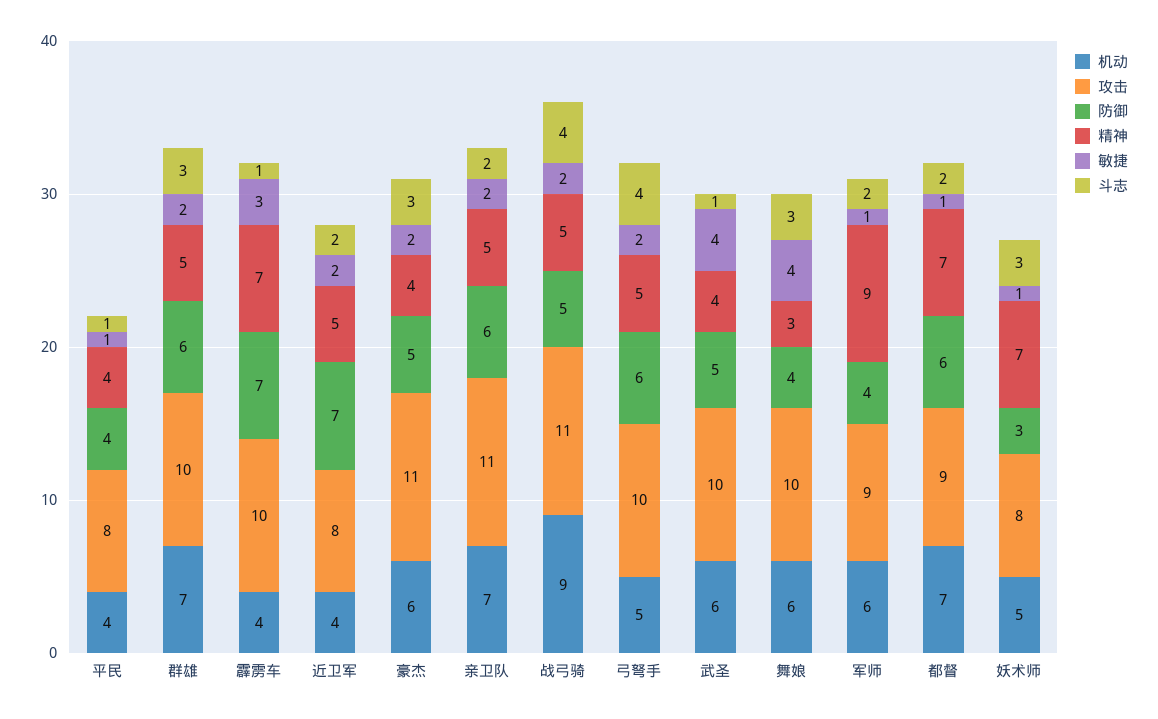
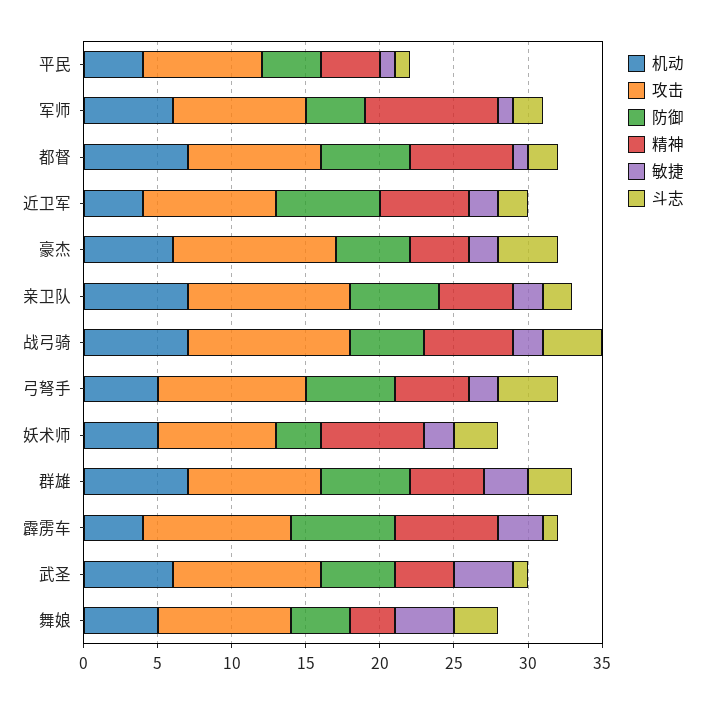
攻击, 群雄: 10 -> 9
敏捷, 群雄: 2 -> 3
攻击, 近卫军: 8 -> 9
精神, 近卫军: 5 -> 6
斗志, 豪杰: 3 -> 4
机动, 战弓骑: 9 -> 7
精神, 战弓骑: 5 -> 6
机动, 舞娘: 6 -> 5
攻击, 舞娘: 10 -> 9
敏捷, 妖术师: 1 -> 2

